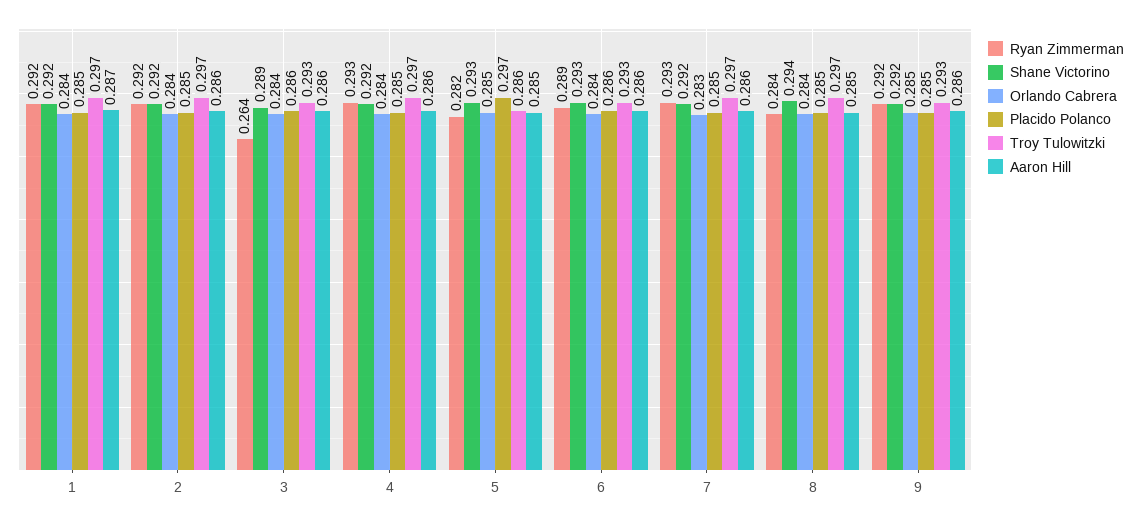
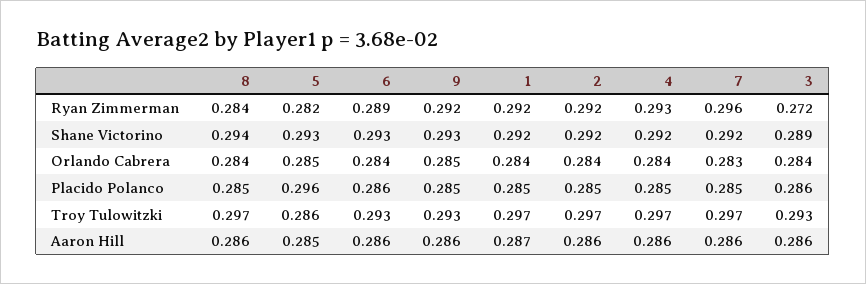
Ryan Zimmerman, 3: 0.264 -> 0.272
Placido Polanco, 5: 0.297 -> 0.296
Ryan Zimmerman, 7: 0.293 -> 0.296
Aaron Hill, 8: 0.285 -> 0.286
Shane Victorino, 9: 0.292 -> 0.293

